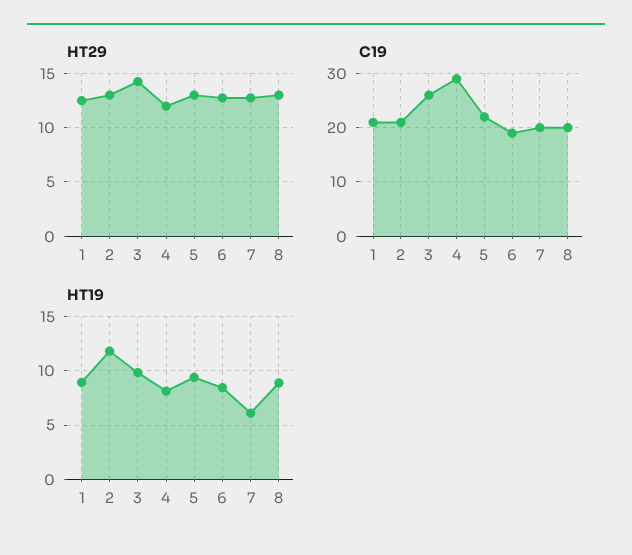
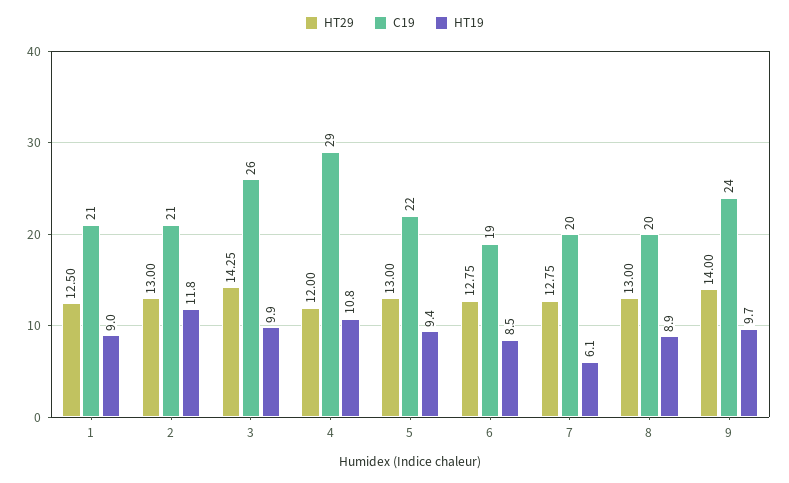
HT19, 4: 8 -> 10.8
HT29, 9: none -> 14
C19, 9: none -> 24
HT19, 9: none -> 9.7

